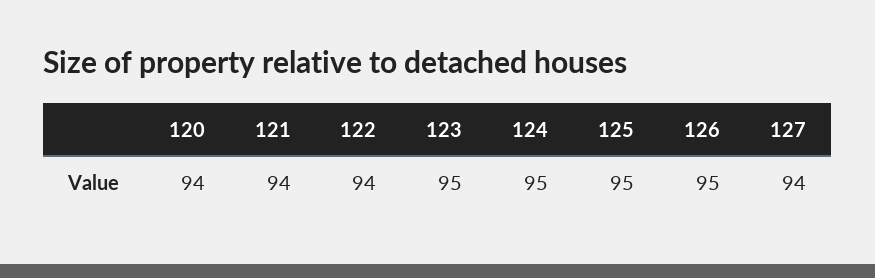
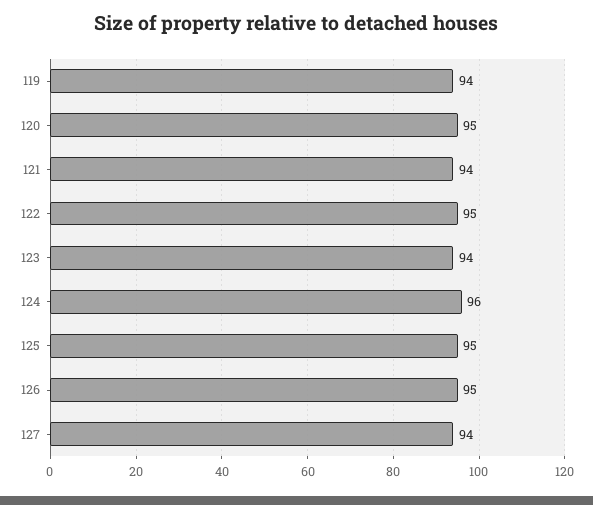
120: 94 -> 95
122: 94 -> 95
123: 95 -> 94
124: 95 -> 96
119: none -> 94

